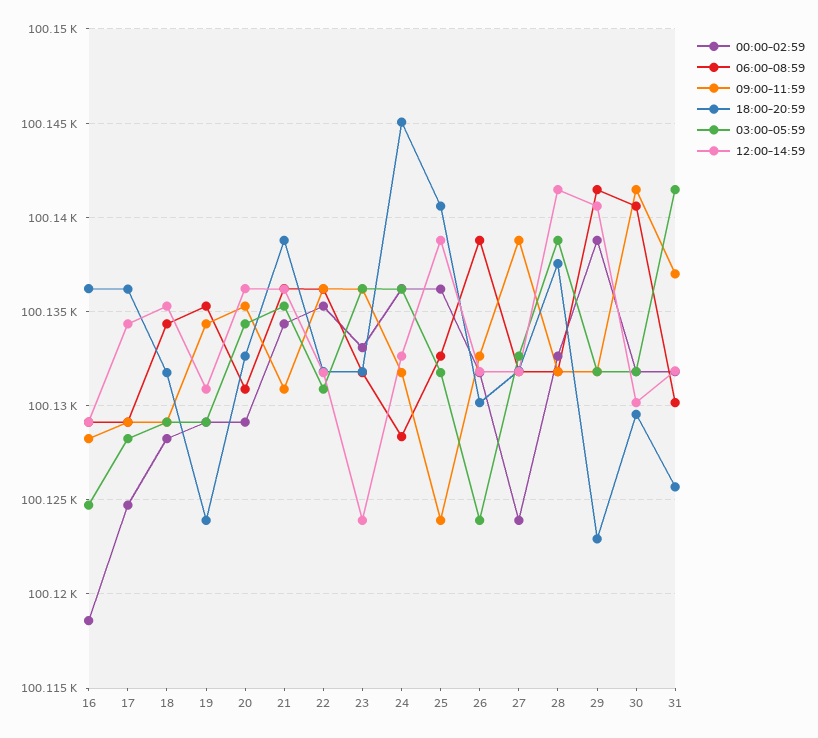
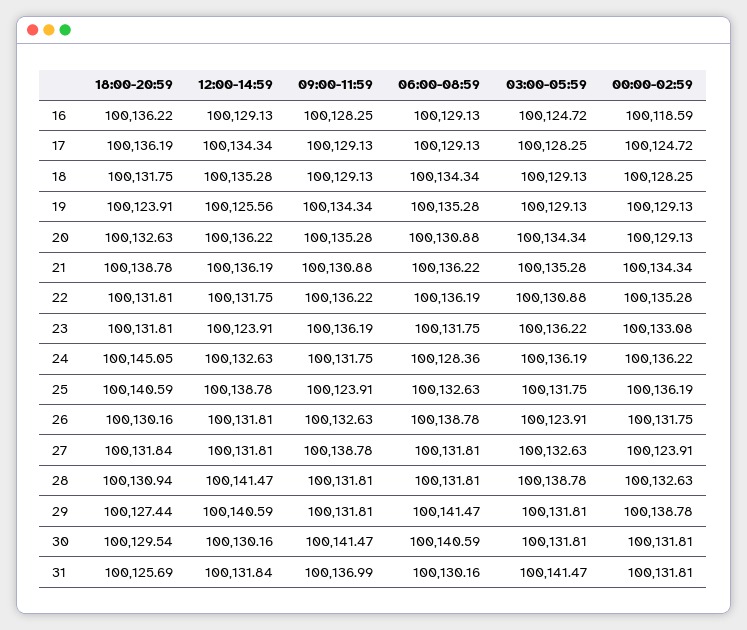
12:00-14:59, 19: 100131 -> 100125.56
18:00-20:59, 28: 100137.5 -> 100130.94
18:00-20:59, 29: 100123 -> 100127.44

